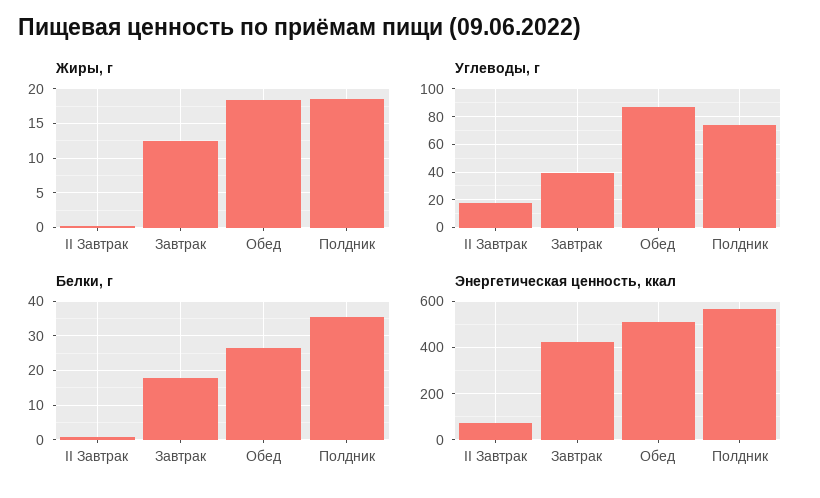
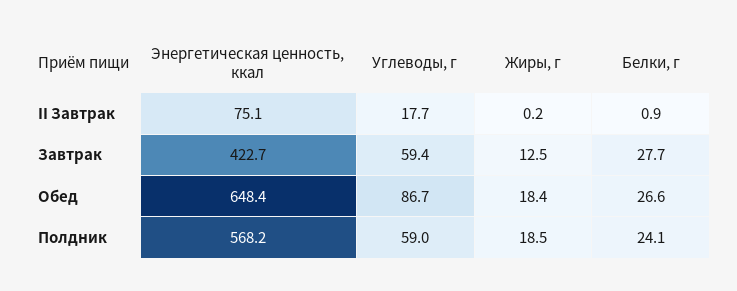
Углеводы, г, Завтрак: 40 -> 59.4
Углеводы, г, Полдник: 75 -> 59
Белки, г, Завтрак: 18 -> 27.7
Белки, г, Полдник: 36 -> 24.1
Энергетическая ценность, ккал, Обед: 500 -> 648.4

